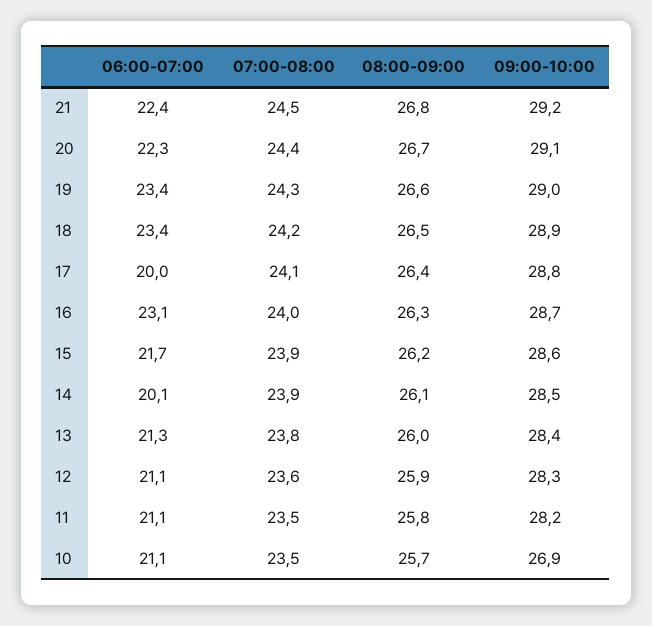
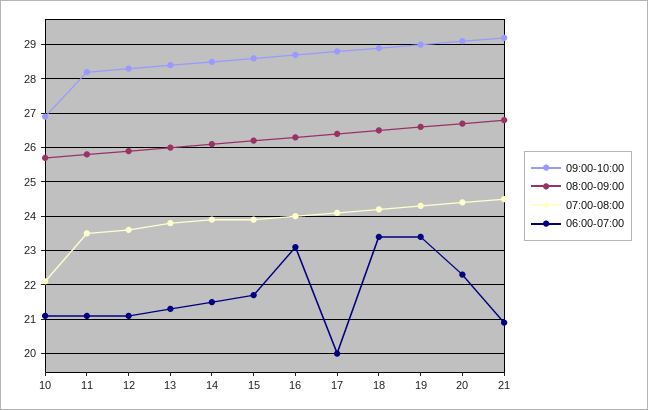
06:00-07:00, 21: 22.4 -> 21
06:00-07:00, 14: 20.1 -> 21.5
07:00-08:00, 10: 23.5 -> 22

